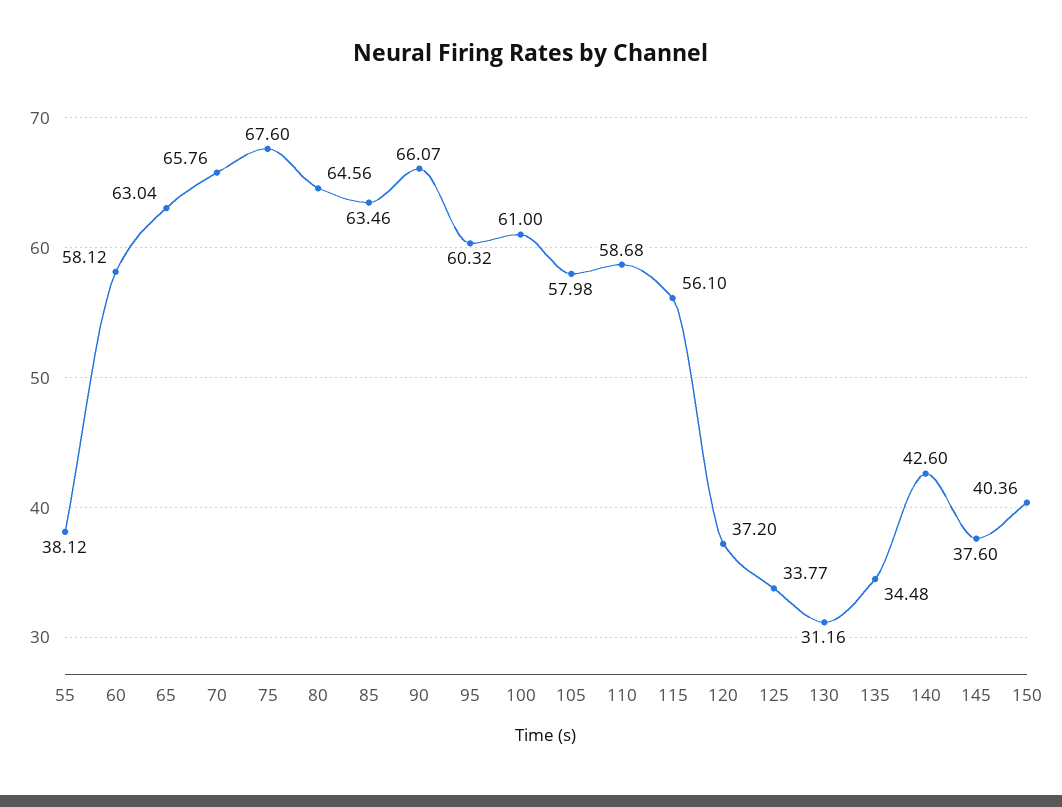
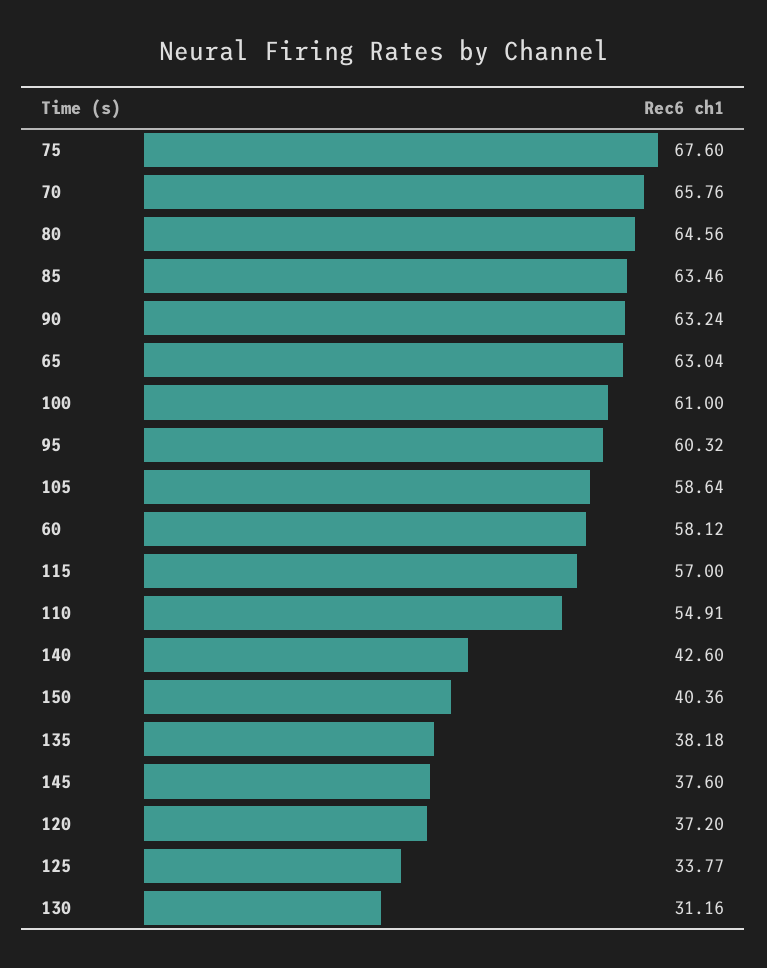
55: 38.12 -> none
90: 66.07 -> 63.24
105: 57.98 -> 58.64
110: 58.68 -> 54.91
115: 56.1 -> 57
135: 34.48 -> 38.18

